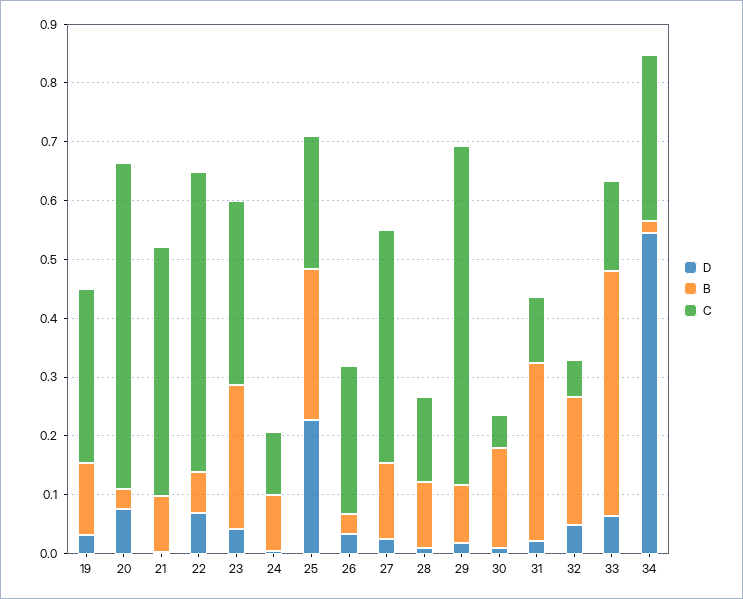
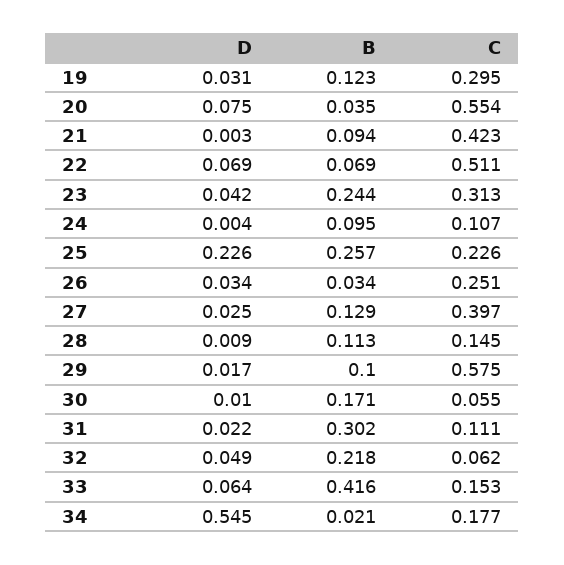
C, 34: 0.28 -> 0.177

